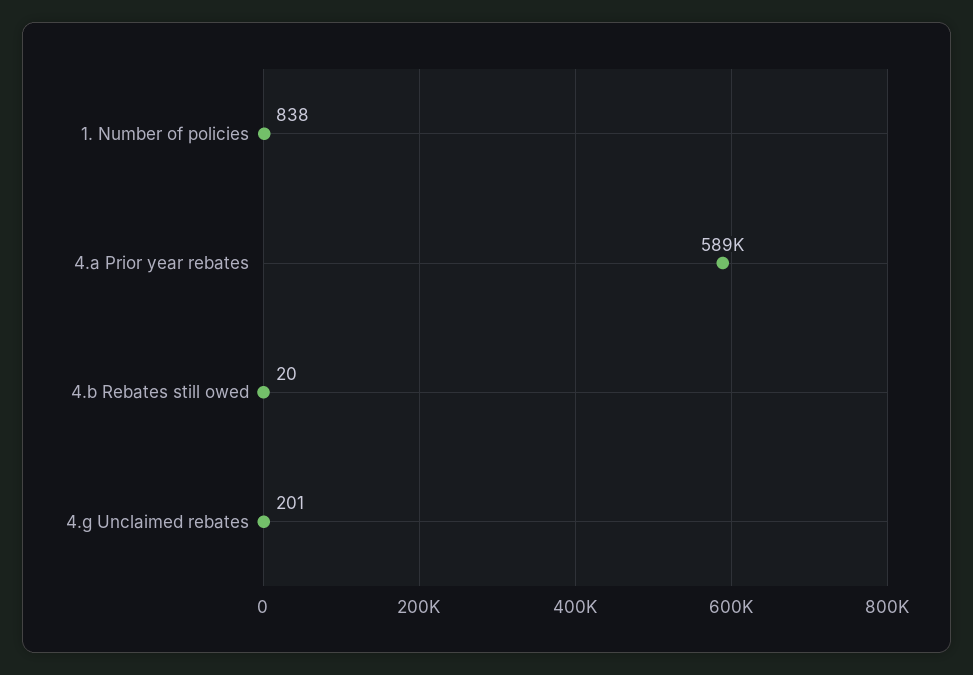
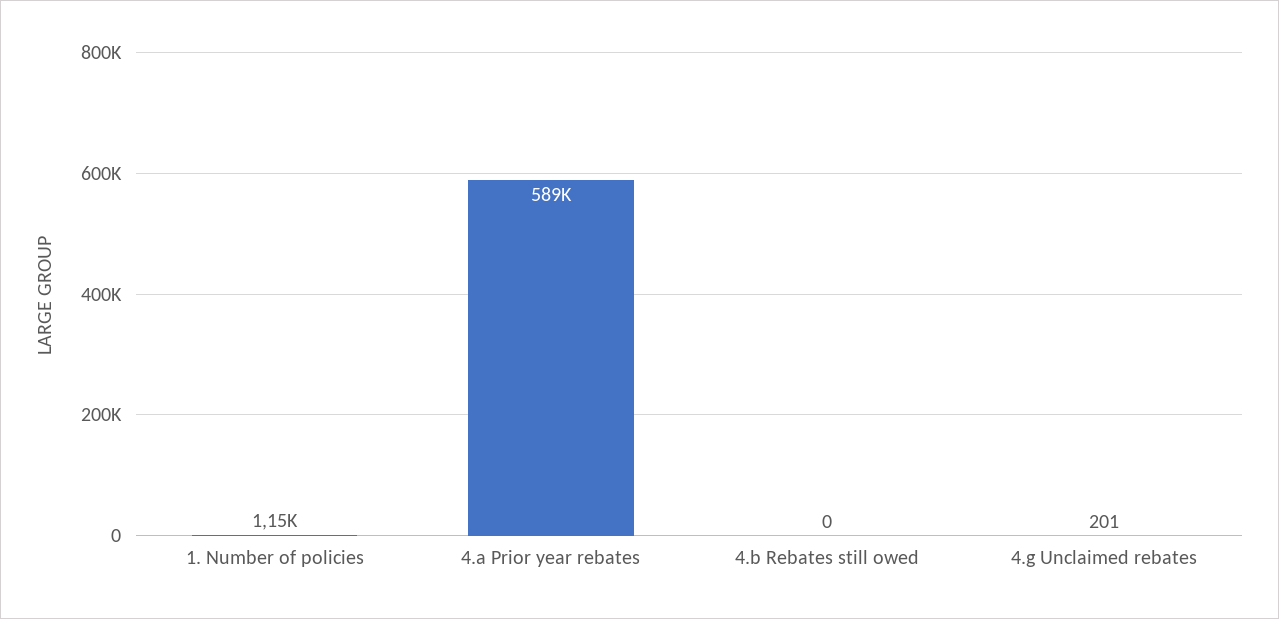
1. Number of policies: 838 -> 1150
4.b Rebates still owed: 20 -> 0

